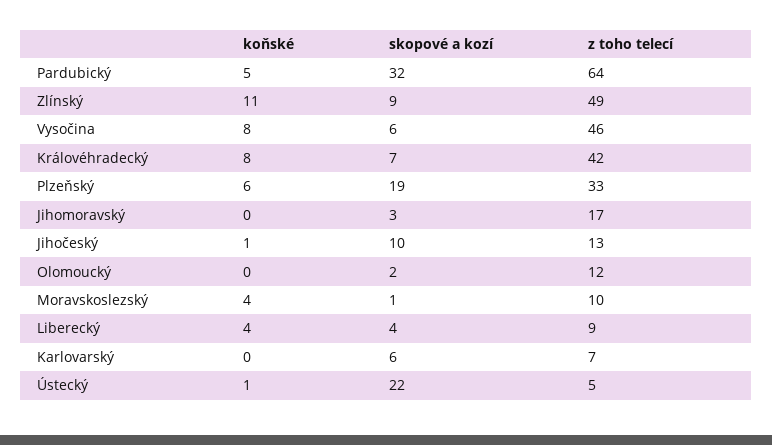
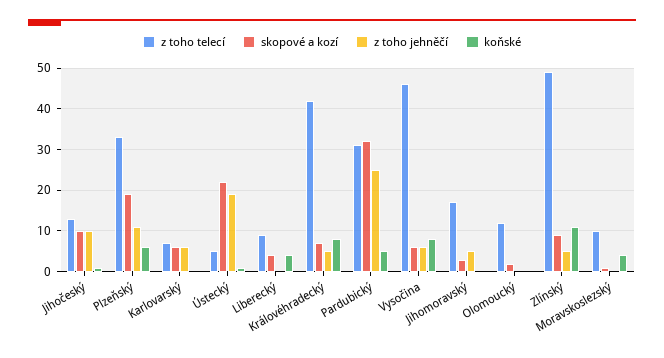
z toho telecí, Pardubický: 64 -> 30
z toho jehněčí, Jihočeský: none -> 10
z toho jehněčí, Plzeňský: none -> 10
z toho jehněčí, Karlovarský: none -> 5
z toho jehněčí, Ústecký: none -> 20
z toho jehněčí, Liberecký: none -> 0
z toho jehněčí, Královéhradecký: none -> 5
z toho jehněčí, Pardubický: none -> 25
z toho jehněčí, Vysočina: none -> 5
z toho jehněčí, Jihomoravský: none -> 5
z toho jehněčí, Olomoucký: none -> 0
z toho jehněčí, Zlínský: none -> 5
z toho jehněčí, Moravskoslezský: none -> 0

